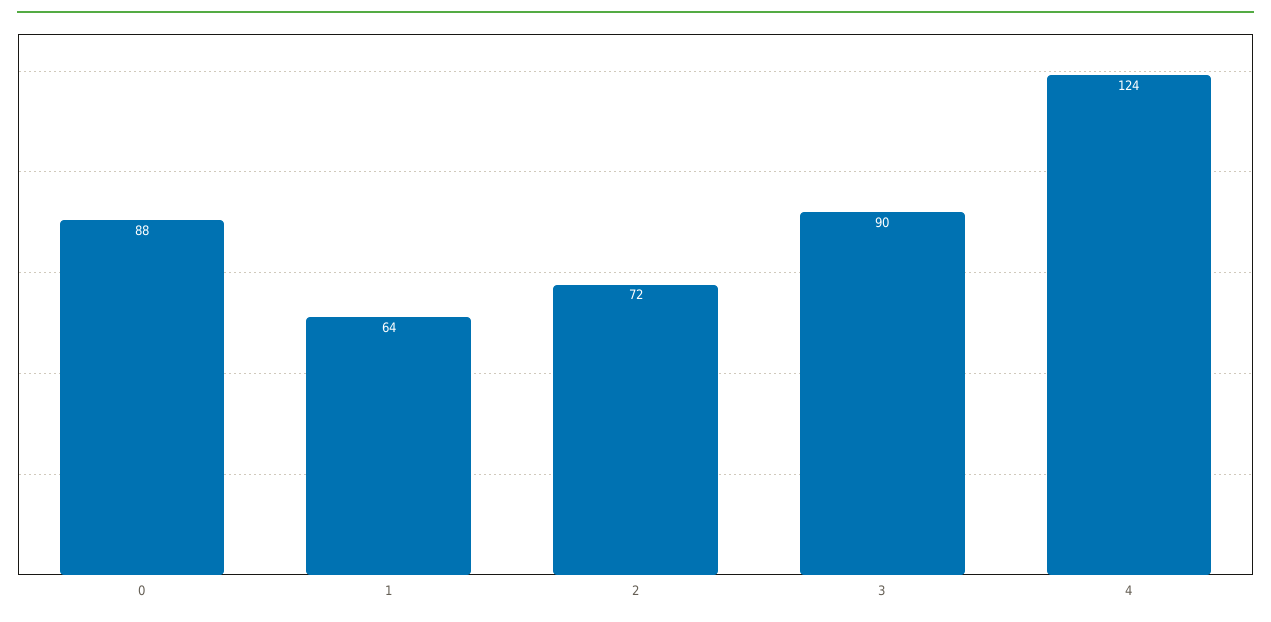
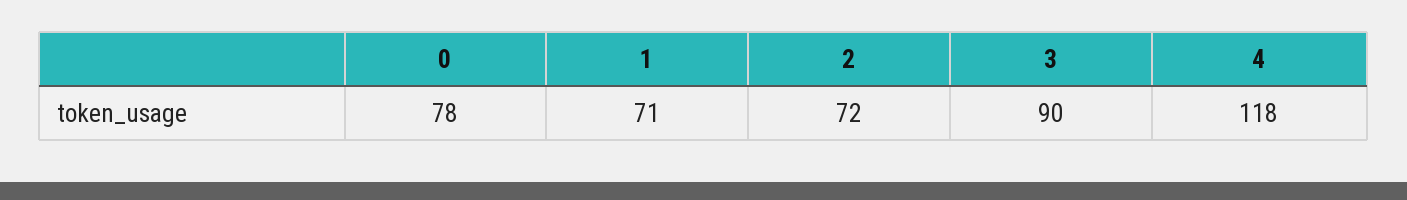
0: 88 -> 78
1: 64 -> 71
4: 124 -> 118

